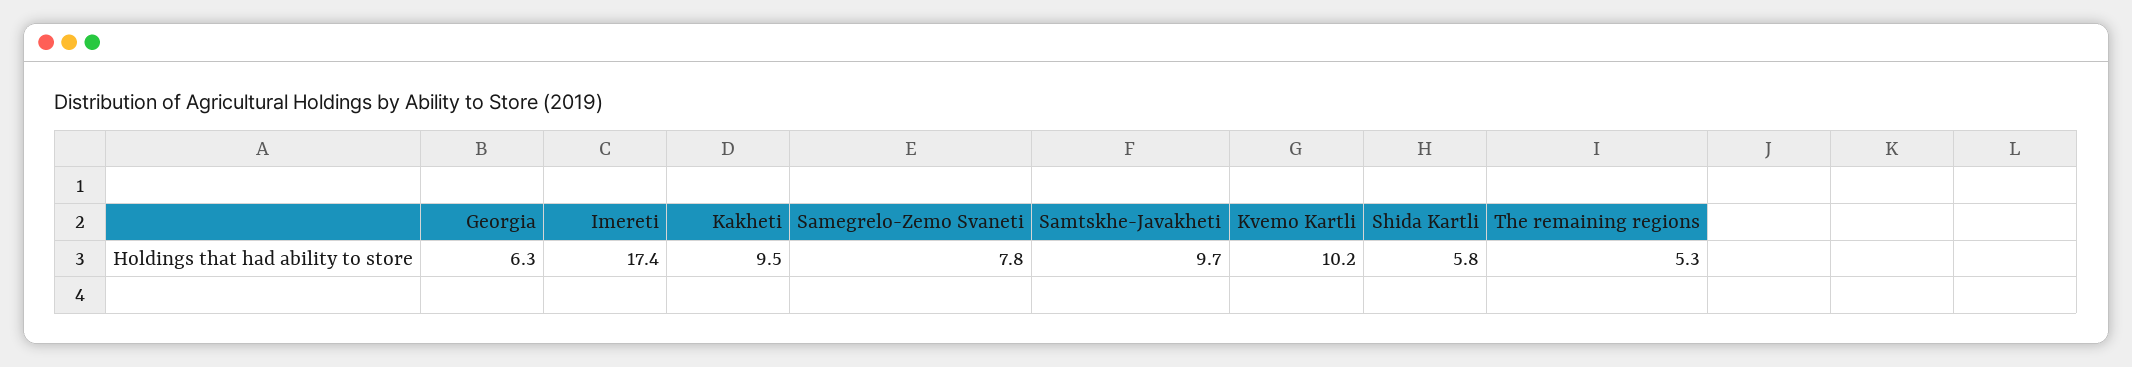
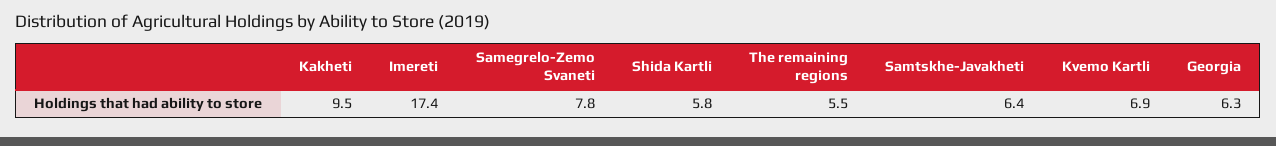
Samtskhe-Javakheti: 9.7 -> 6.4
Kvemo Kartli: 10.2 -> 6.9
The remaining regions: 5.3 -> 5.5

